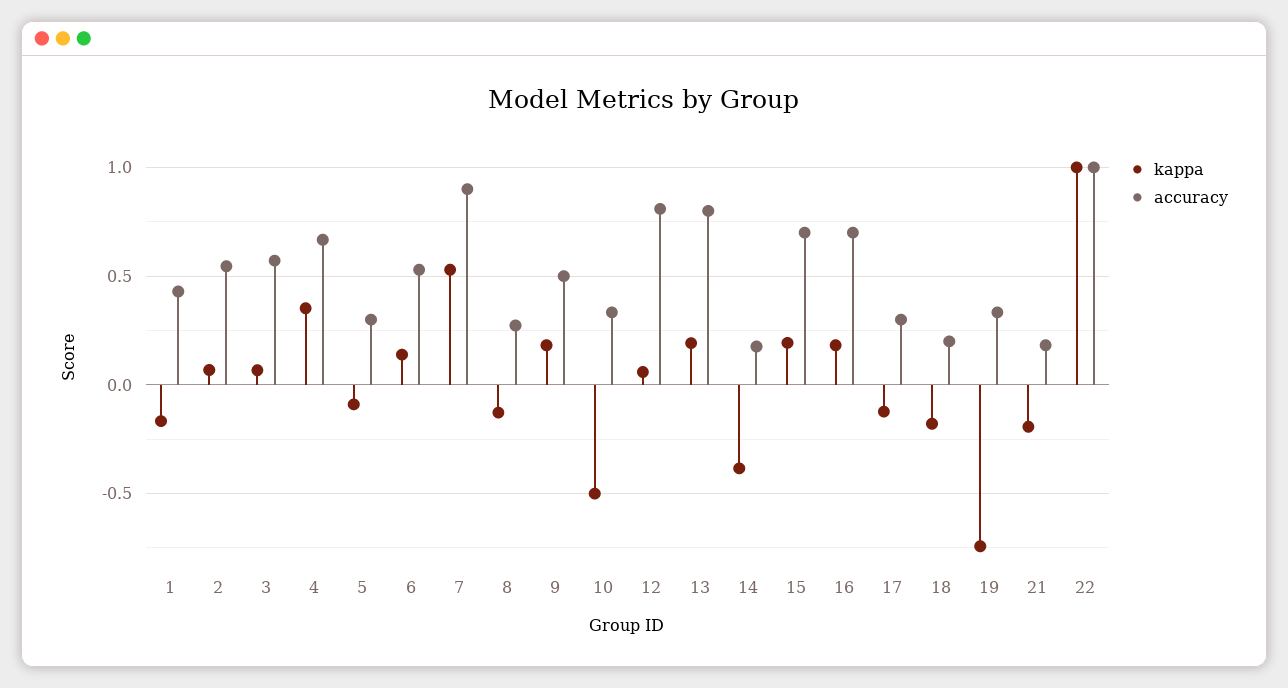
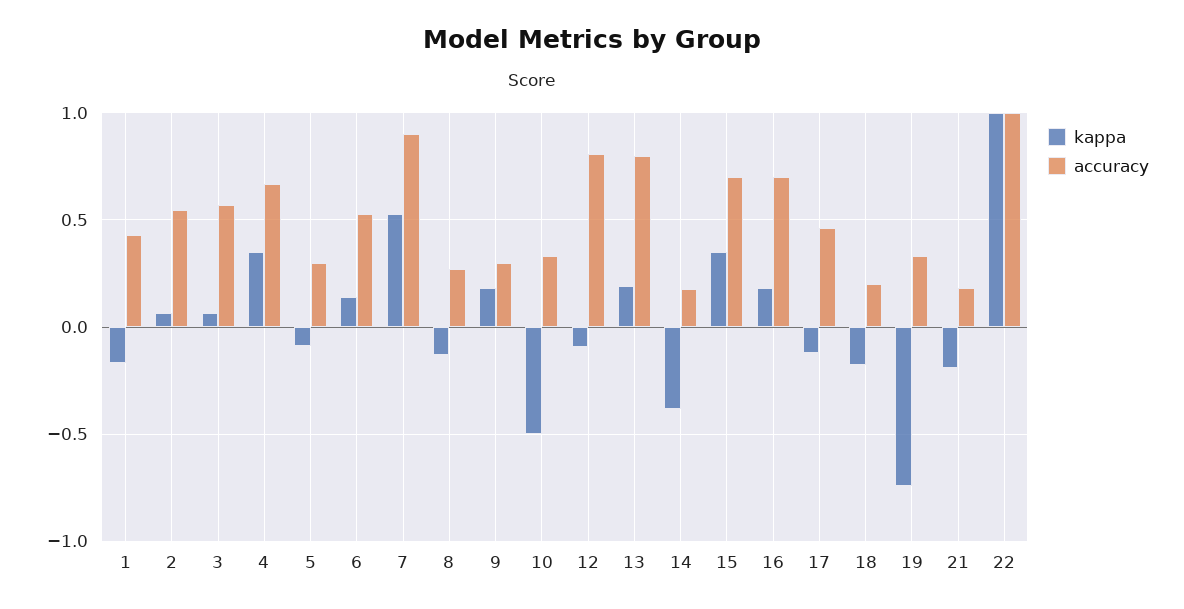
accuracy, 9: 0.5 -> 0.3
kappa, 12: 0.05 -> -0.1
kappa, 15: 0.2 -> 0.35
accuracy, 17: 0.3 -> 0.45

